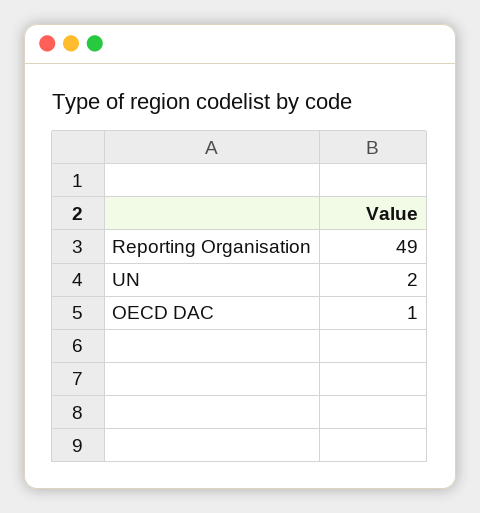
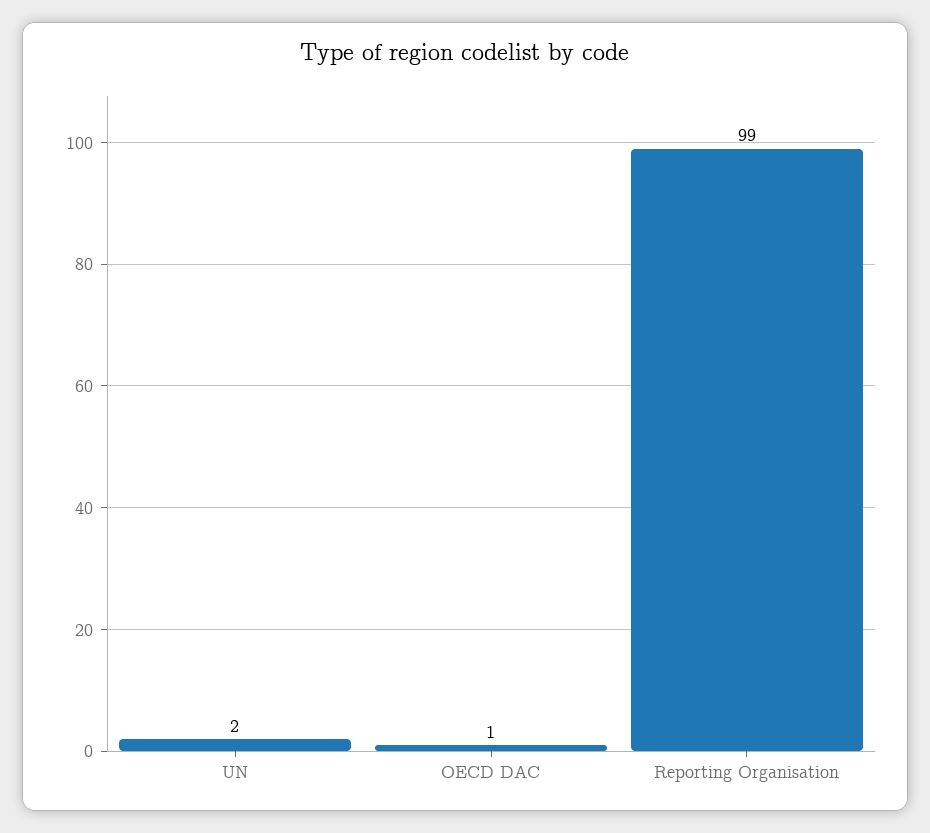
Reporting Organisation: 49 -> 99

